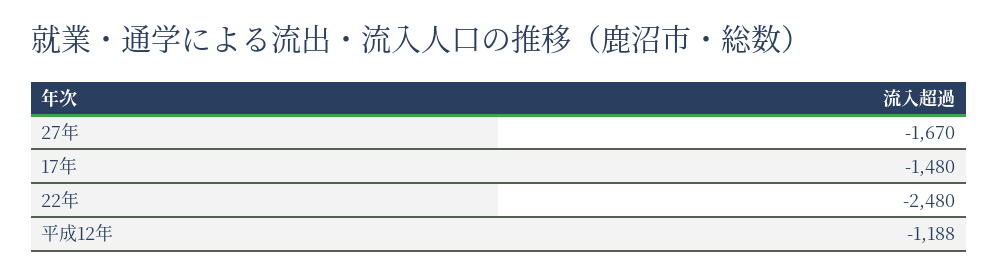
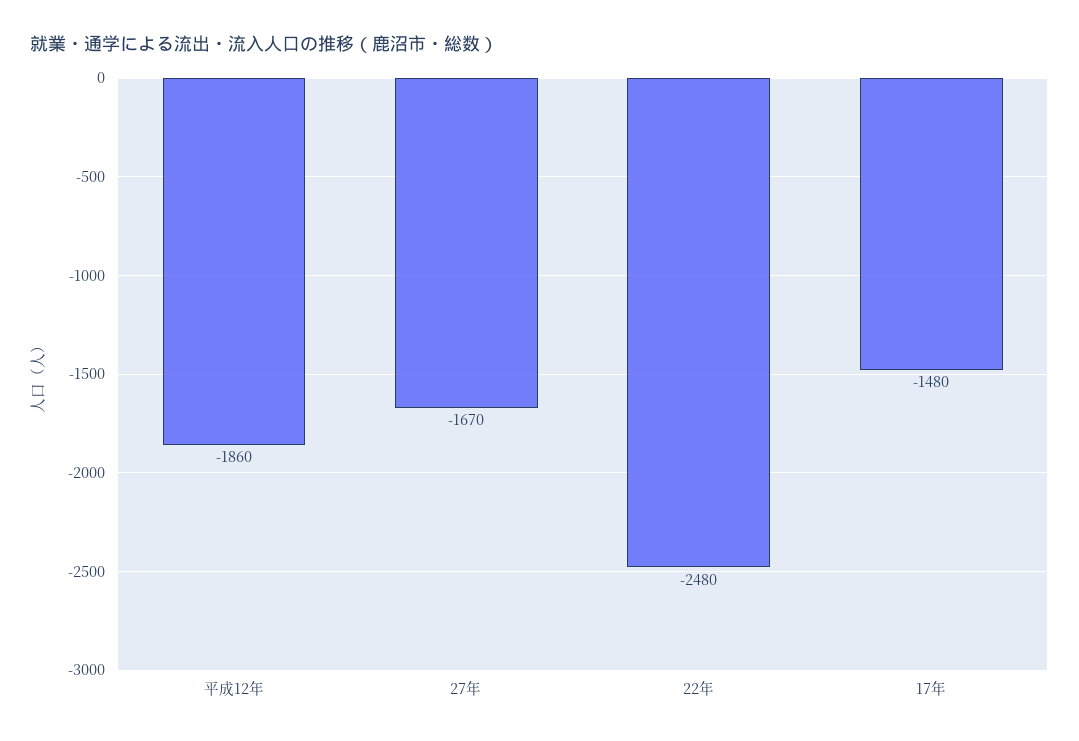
平成12年: -1188 -> -1860

